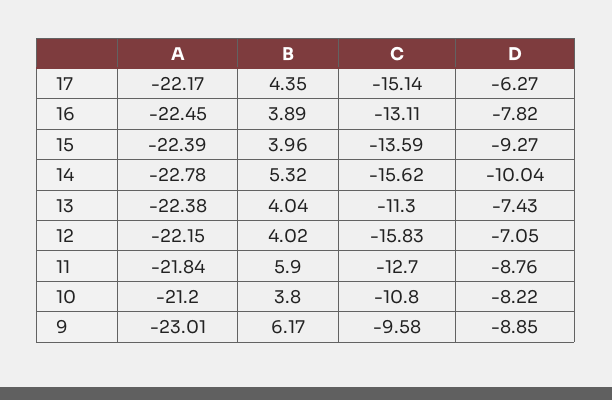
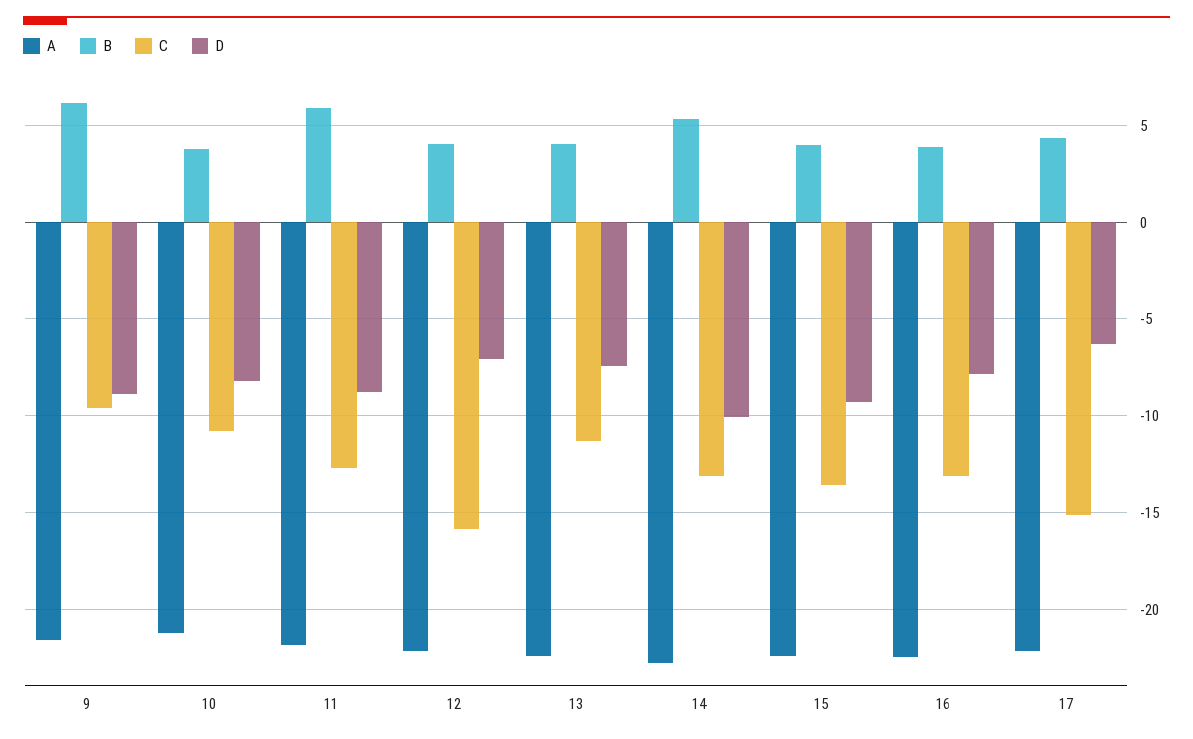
C, 14: -15.62 -> -13
A, 9: -23.01 -> -21.5

